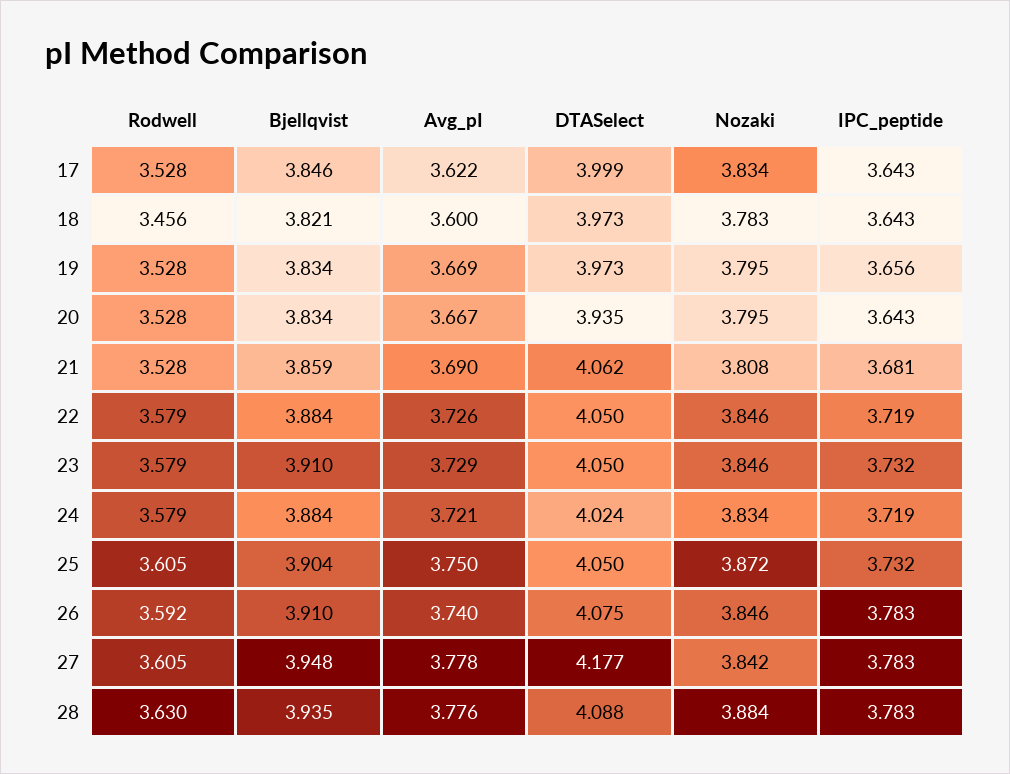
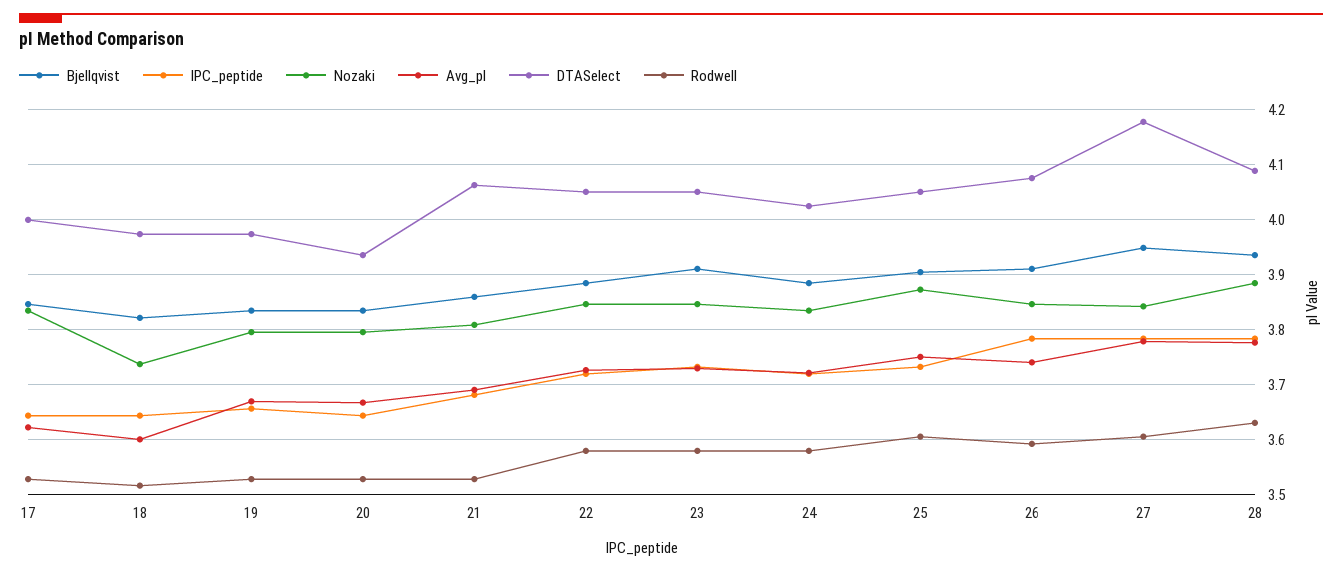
Rodwell, 18: 3.456 -> 3.52
Nozaki, 18: 3.783 -> 3.74

